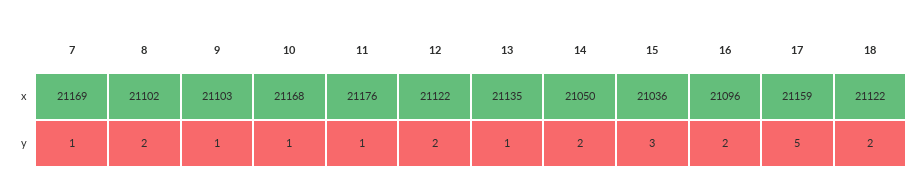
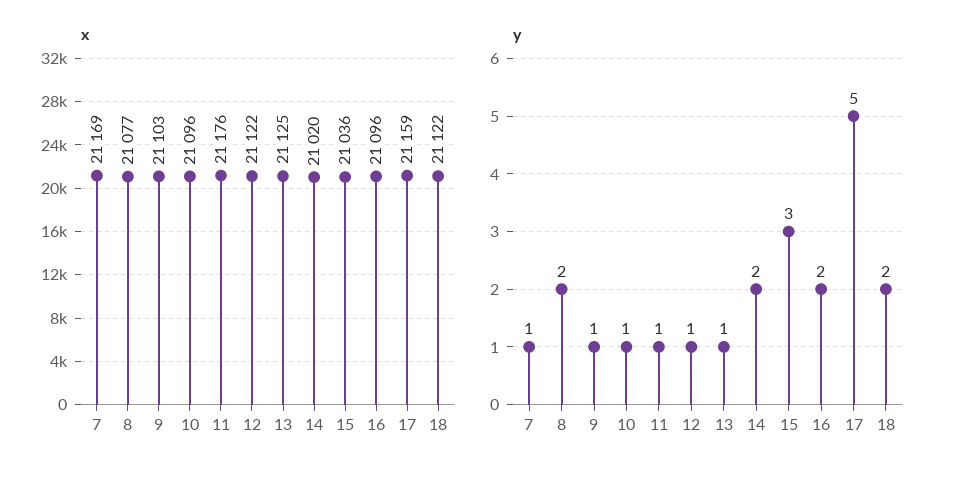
x, 8: 21102 -> 21077
x, 10: 21168 -> 21096
x, 13: 21135 -> 21125
x, 14: 21050 -> 21020
y, 12: 2 -> 1

